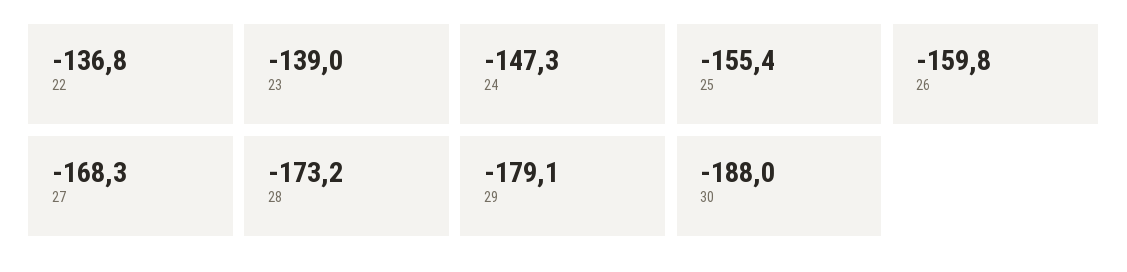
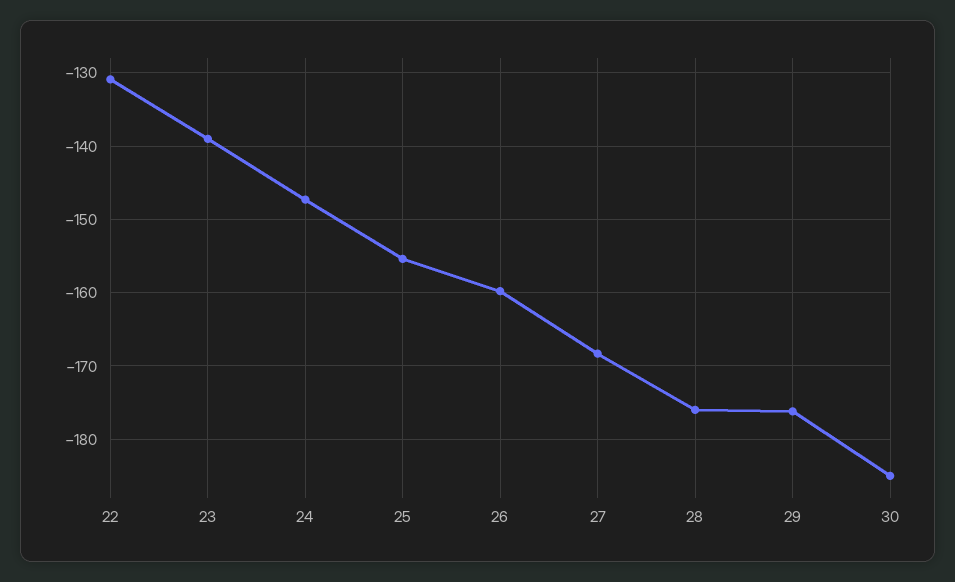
22: -136.8 -> -131
28: -173.2 -> -176
29: -179.1 -> -176
30: -188 -> -185

